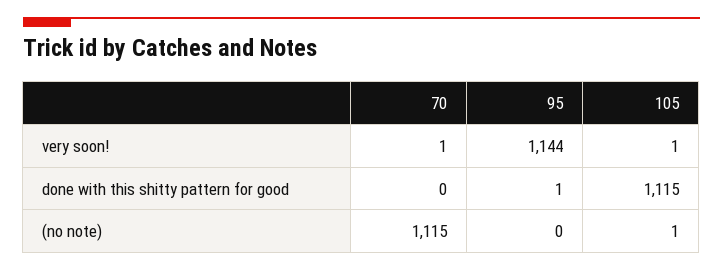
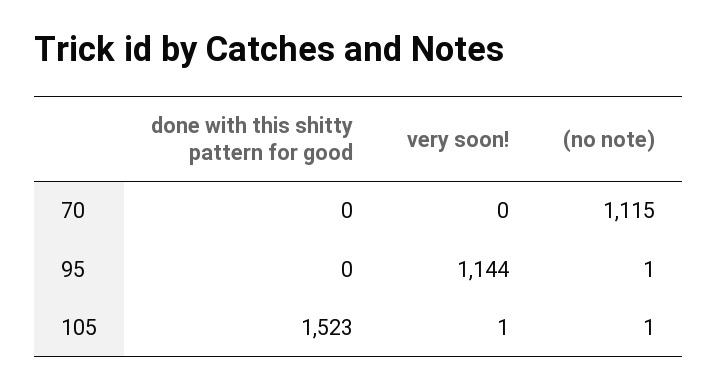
70, very soon!: 1 -> 0
95, done with this shitty pattern for good: 1 -> 0
105, done with this shitty pattern for good: 1115 -> 1523
95, (no note): 0 -> 1

